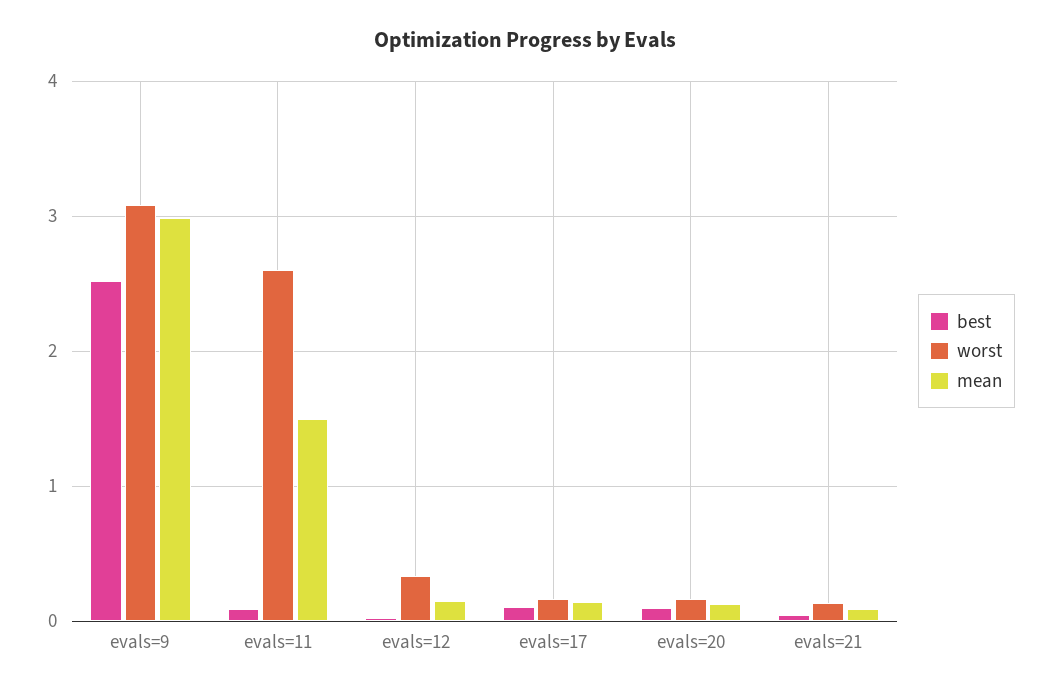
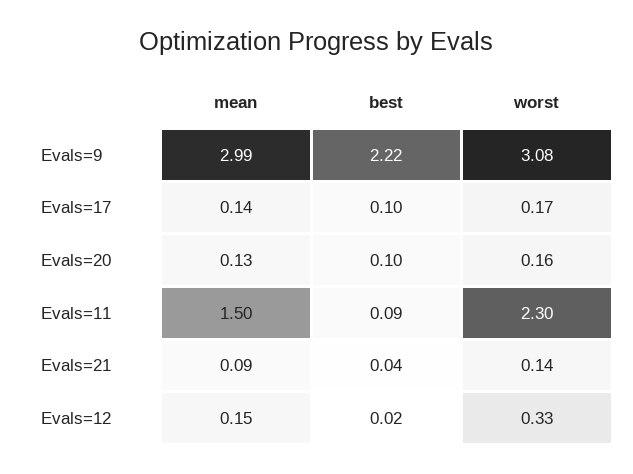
best, evals=9: 2.5 -> 2.22
worst, evals=11: 2.6 -> 2.3

